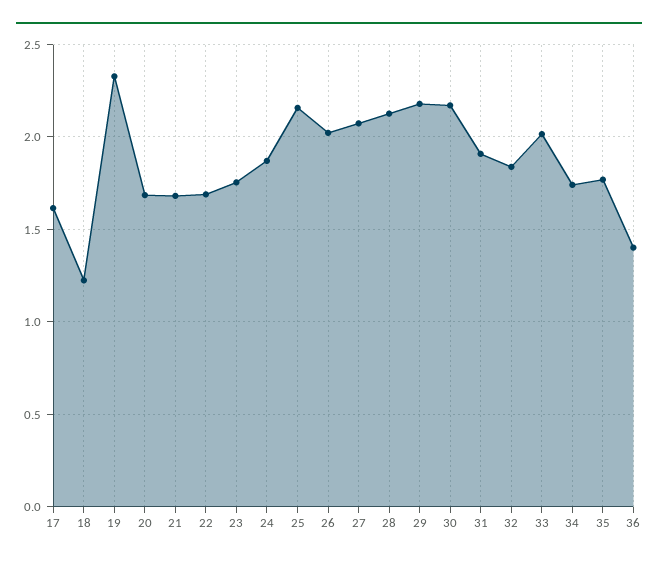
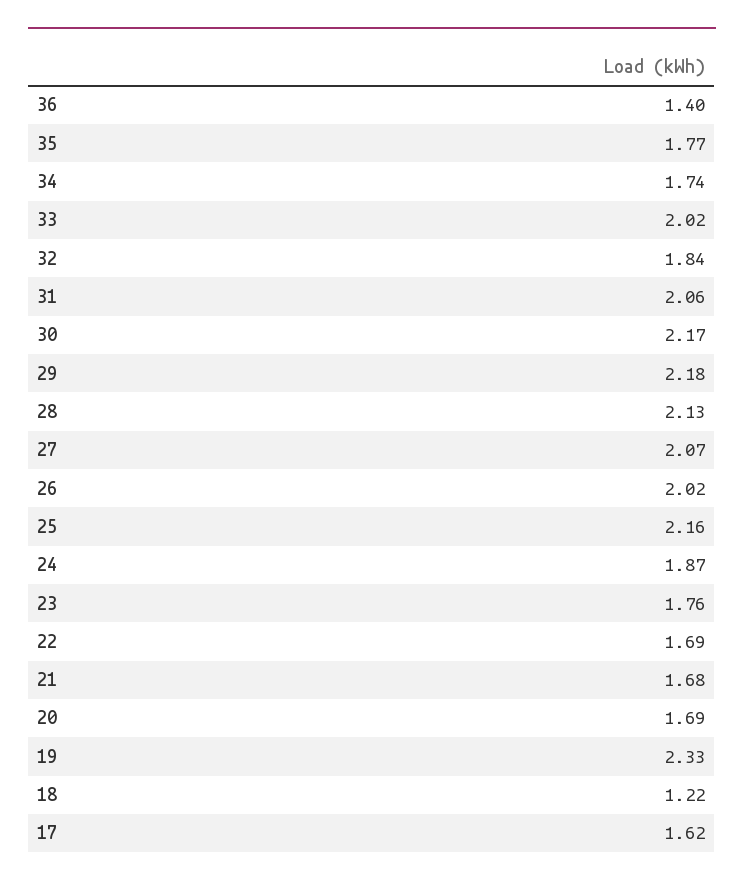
31: 1.9 -> 2.06

